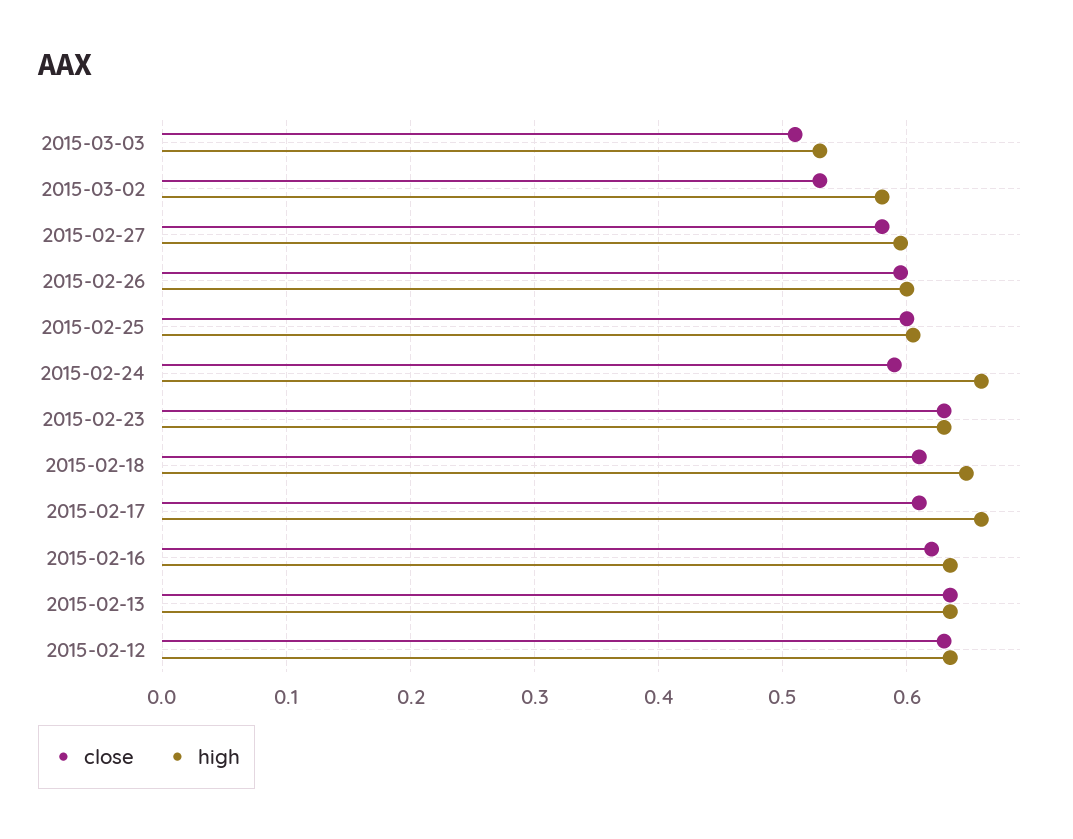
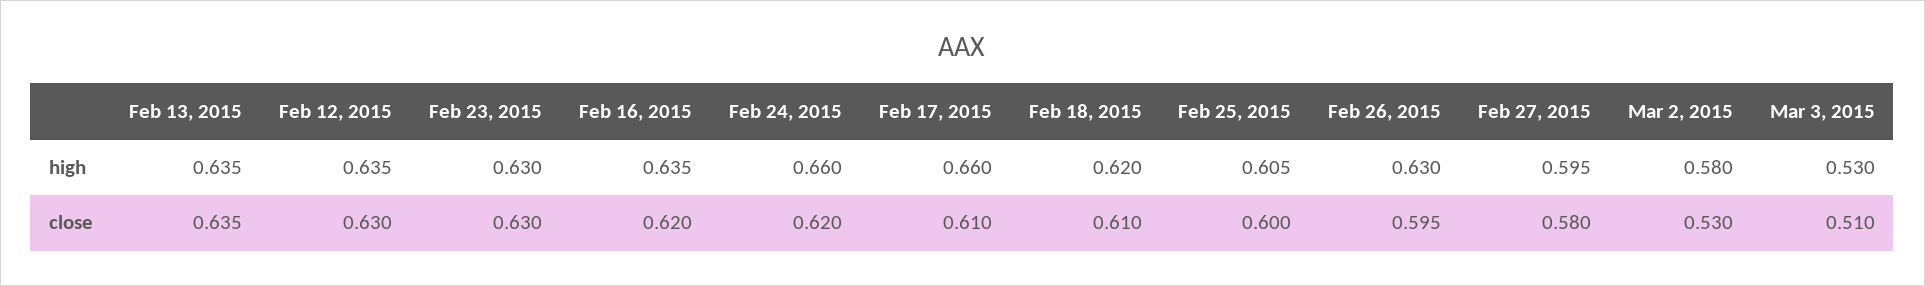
high, 2015-02-26: 0.6 -> 0.63
close, 2015-02-24: 0.59 -> 0.62
high, 2015-02-18: 0.65 -> 0.62

